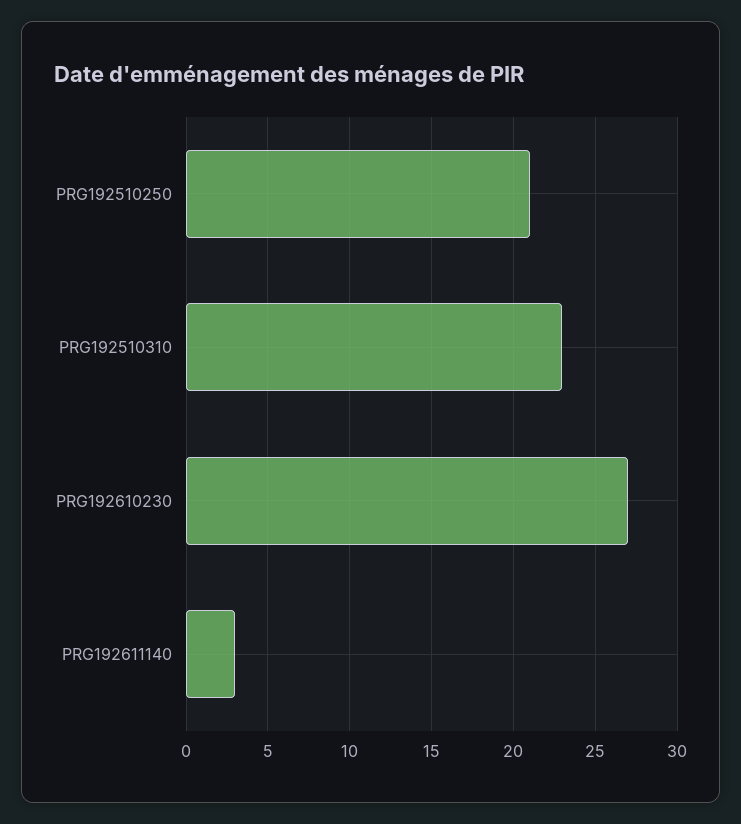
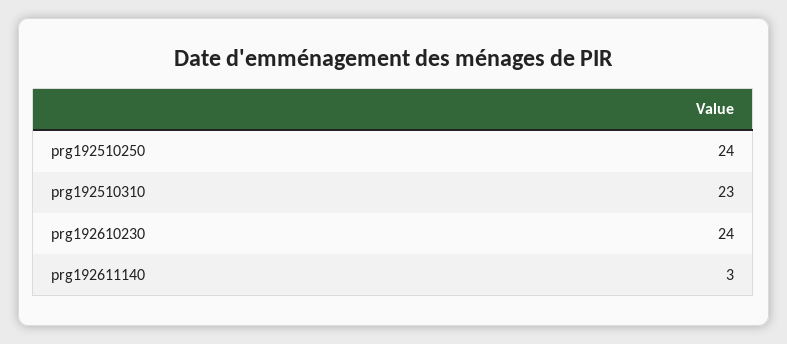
PRG192510250: 21 -> 24
PRG192610230: 27 -> 24

